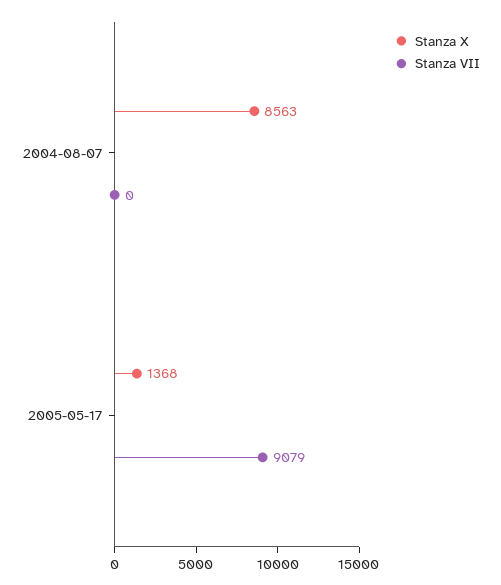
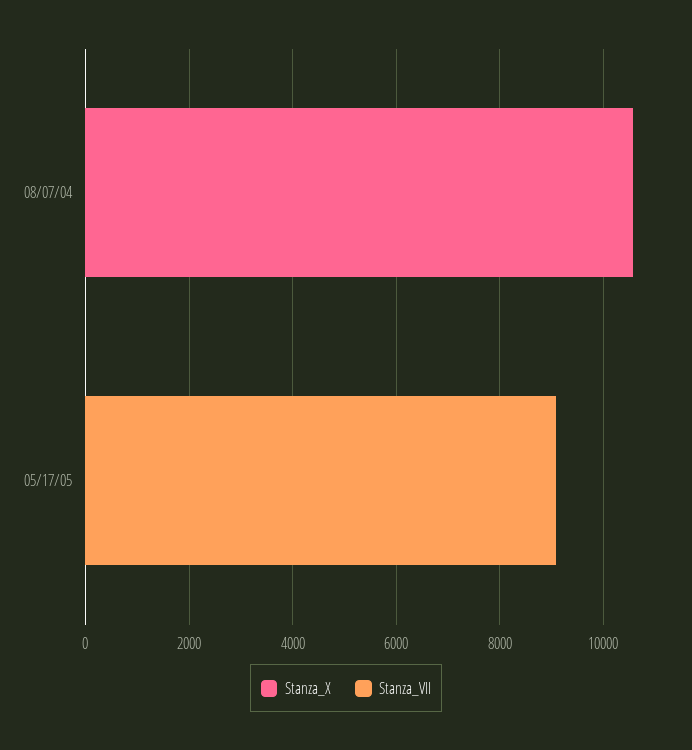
Stanza X, 2004-08-07: 8563 -> 10500
Stanza X, 2005-05-17: 1368 -> 0

